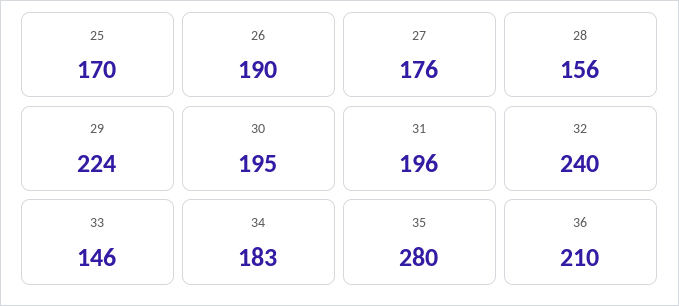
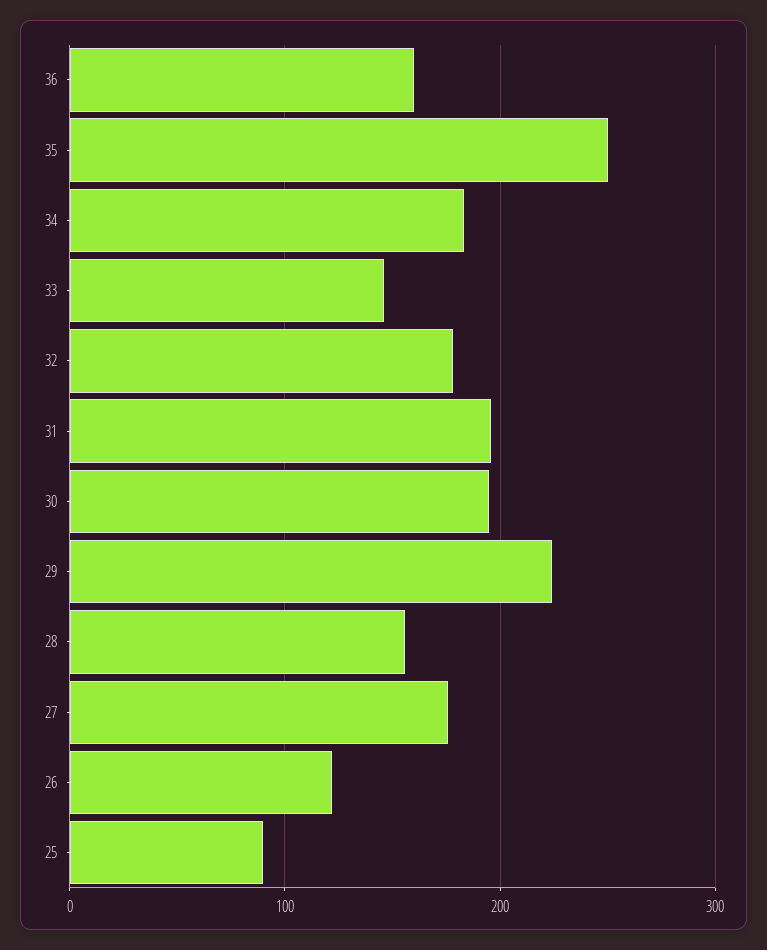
25: 170 -> 90
26: 190 -> 120
32: 240 -> 180
35: 280 -> 250
36: 210 -> 160

